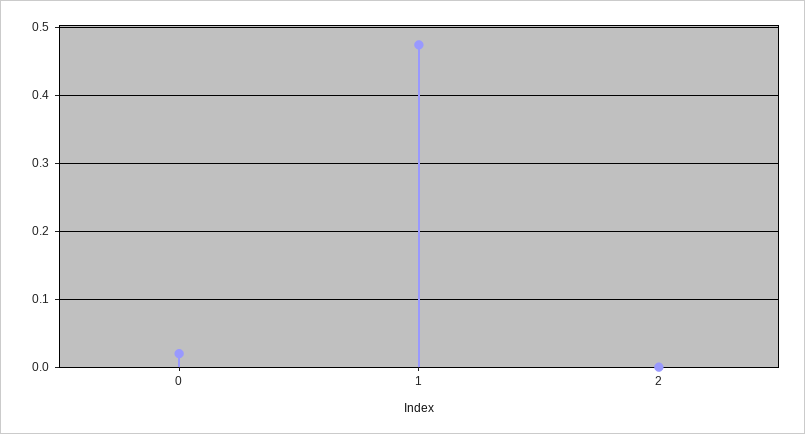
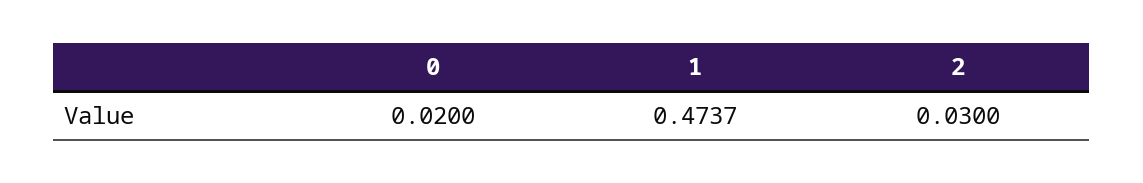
2: 0 -> 0.03

